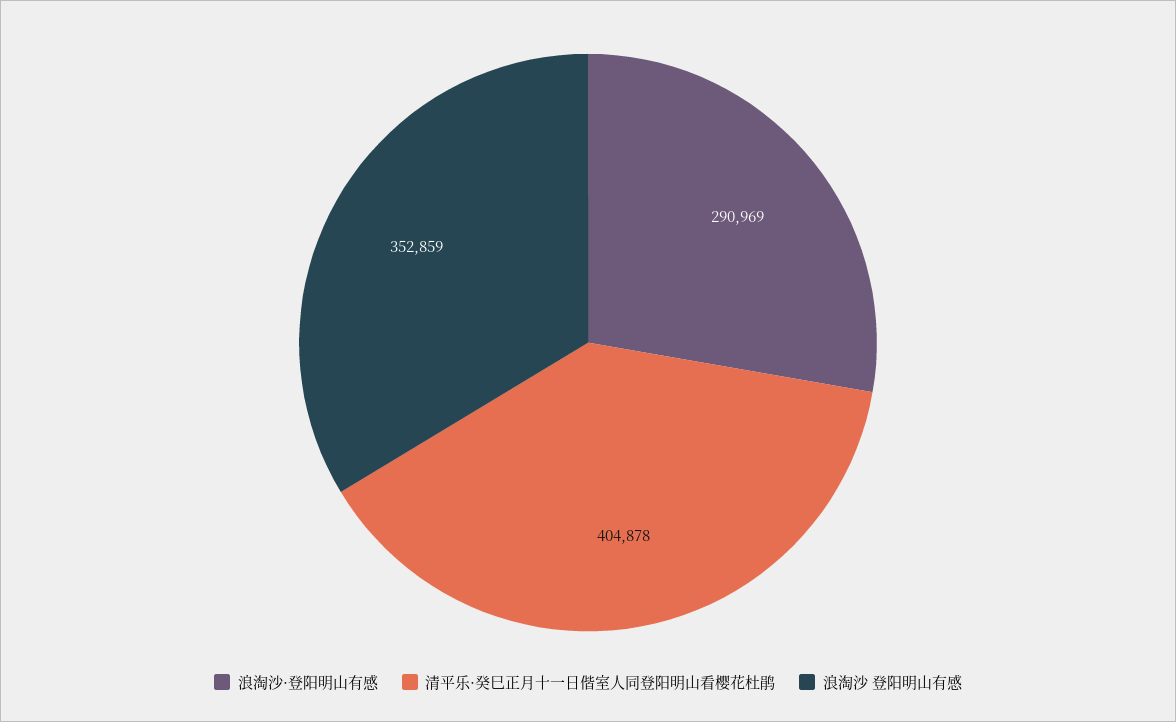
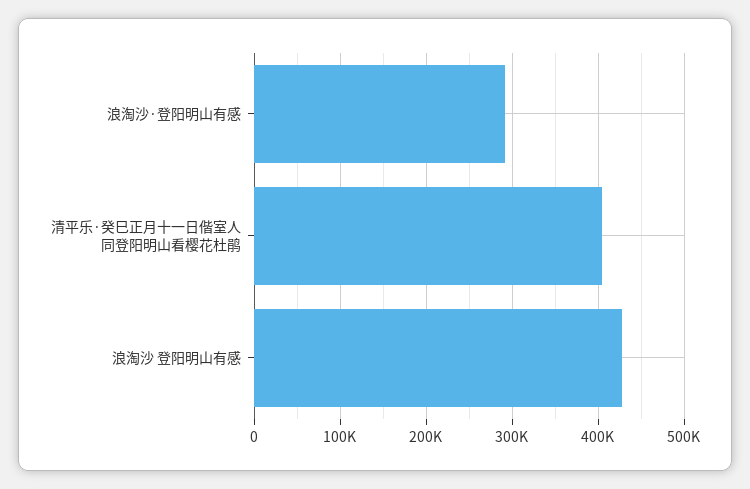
浪淘沙 登阳明山有感: 352859 -> 430000

